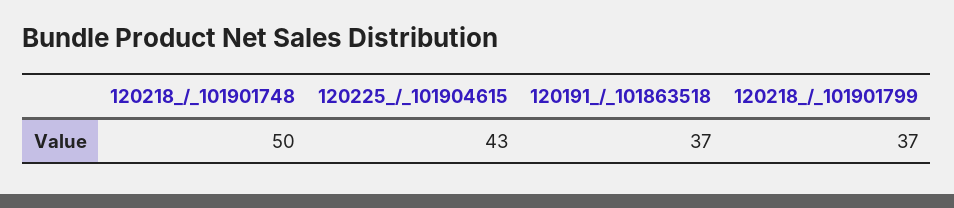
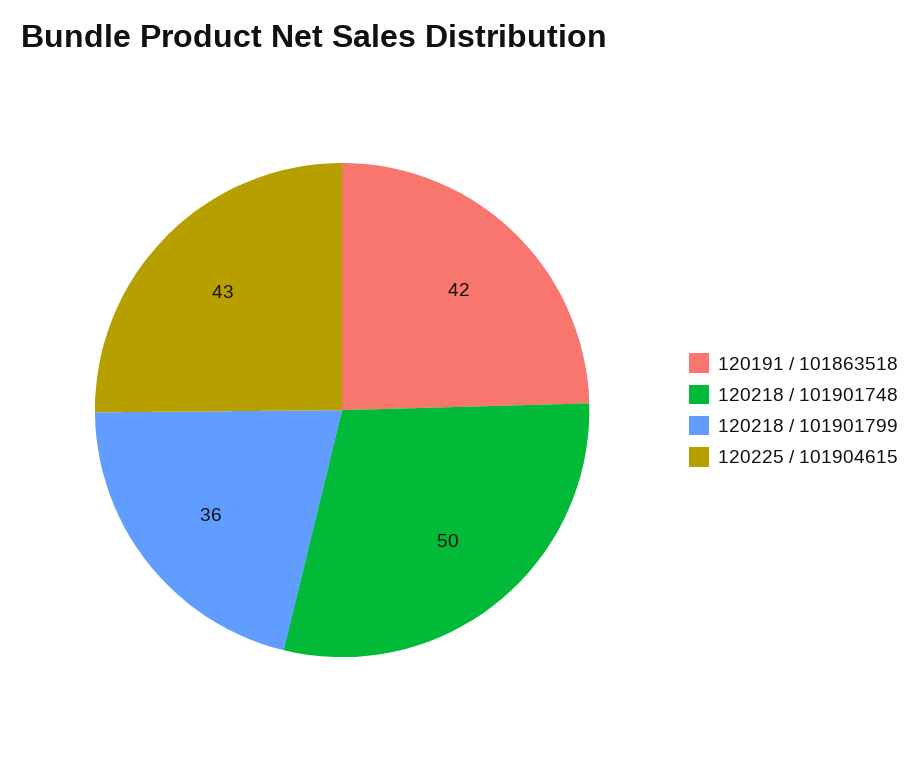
120191_/_101863518: 37 -> 42
120218_/_101901799: 37 -> 36

